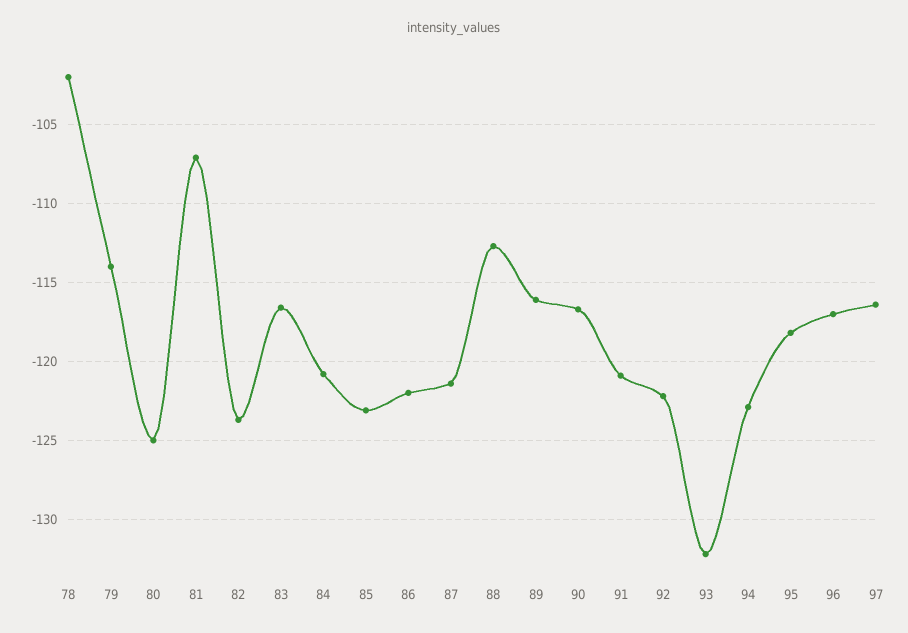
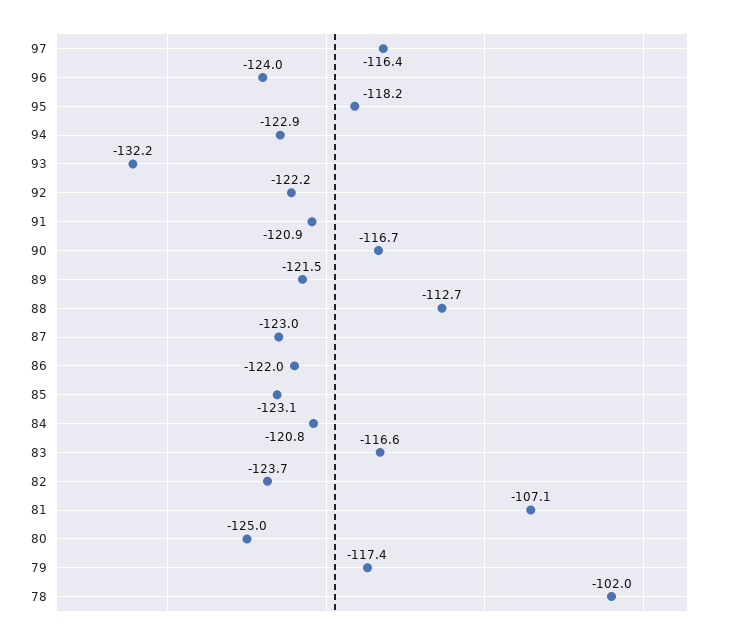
79: -114 -> -117.4
87: -121.5 -> -123
89: -116 -> -121.5
96: -117 -> -124

